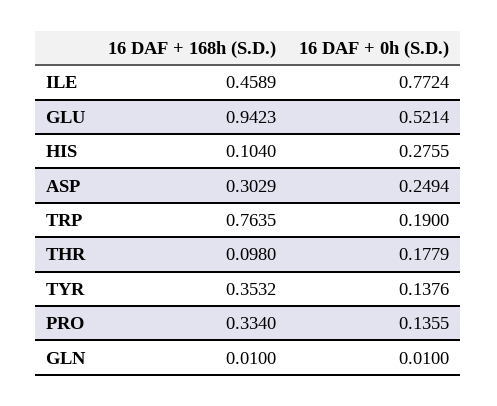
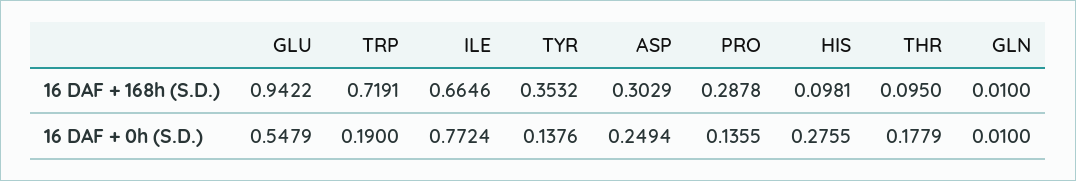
16 DAF + 168h (S.D.), ILE: 0.4589 -> 0.6646
16 DAF + 168h (S.D.), GLU: 0.9423 -> 0.9422
16 DAF + 0h (S.D.), GLU: 0.5214 -> 0.5479
16 DAF + 168h (S.D.), HIS: 0.104 -> 0.0981
16 DAF + 168h (S.D.), TRP: 0.7635 -> 0.7191
16 DAF + 168h (S.D.), THR: 0.098 -> 0.095
16 DAF + 168h (S.D.), PRO: 0.334 -> 0.2878

